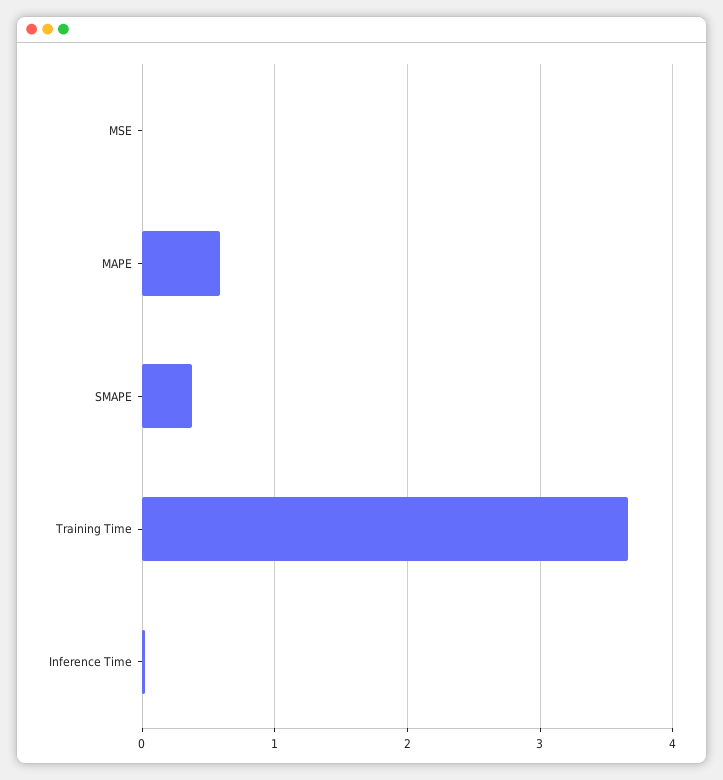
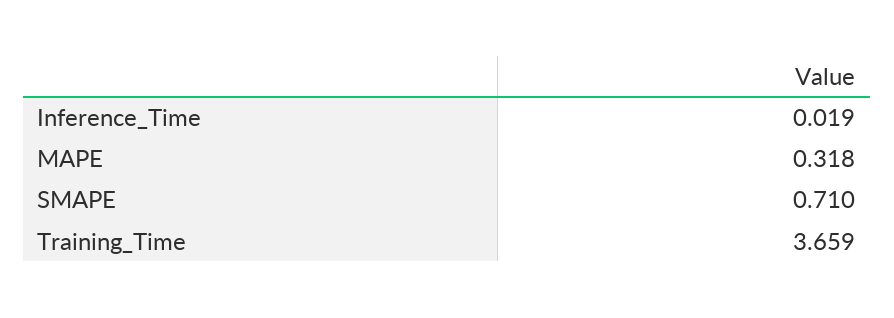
MSE: 0 -> none
MAPE: 0.6 -> 0.318
SMAPE: 0.4 -> 0.71

